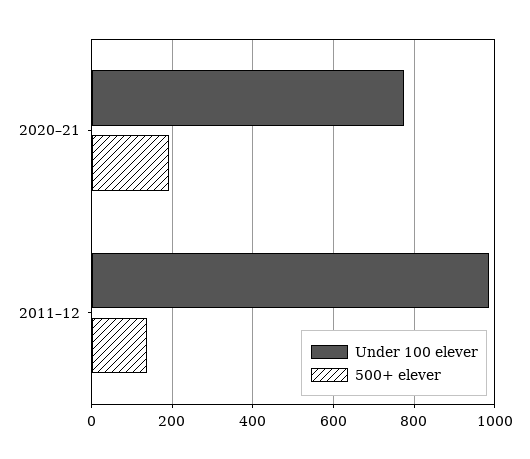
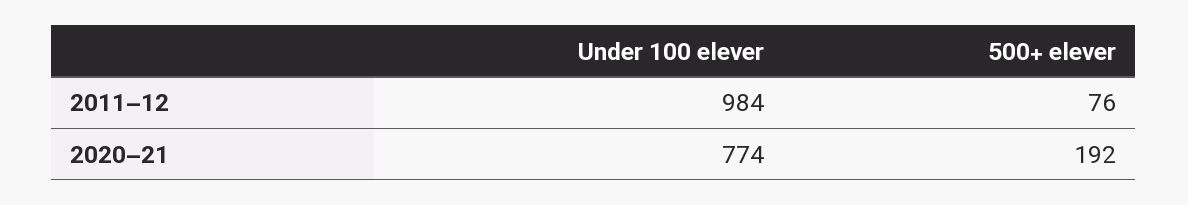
500+ elever, 2011–12: 140 -> 76

